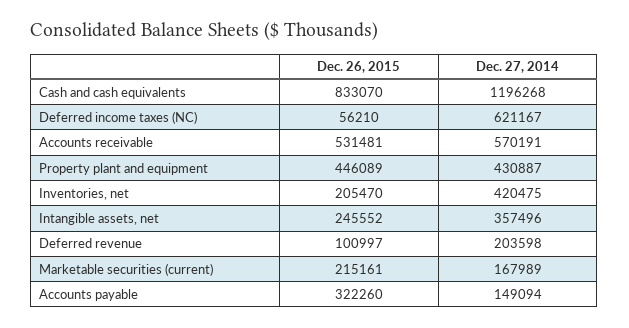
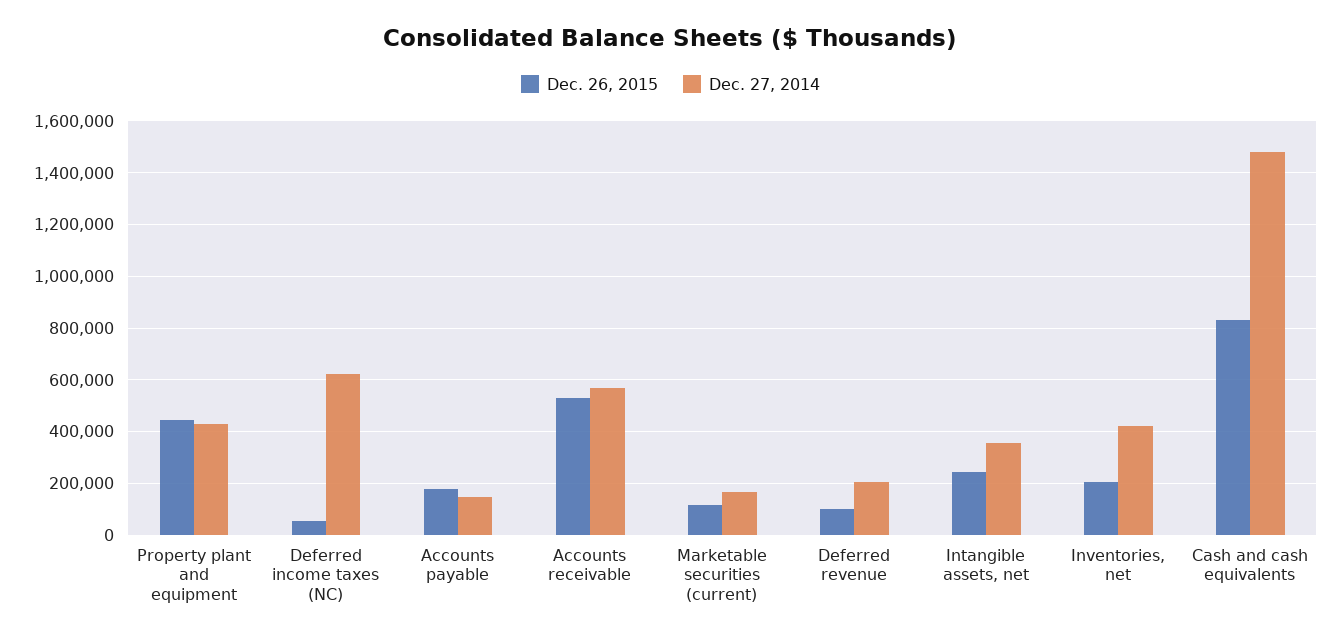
Dec. 27, 2014, Cash and cash equivalents: 1196268 -> 1475000
Dec. 26, 2015, Marketable securities (current): 215161 -> 125000
Dec. 26, 2015, Accounts payable: 322260 -> 175000

